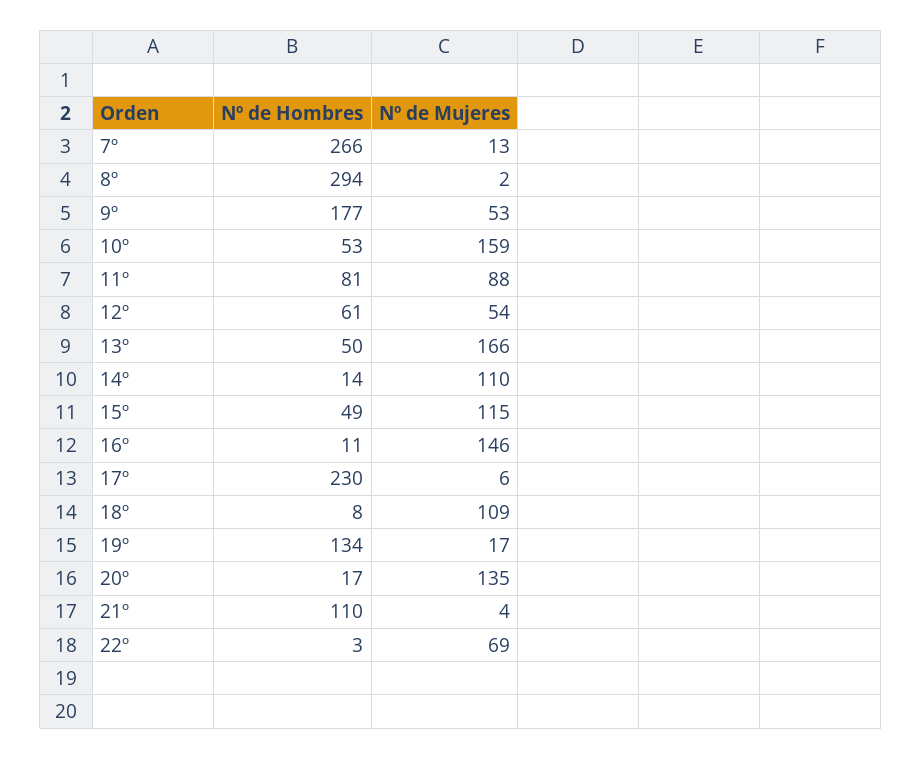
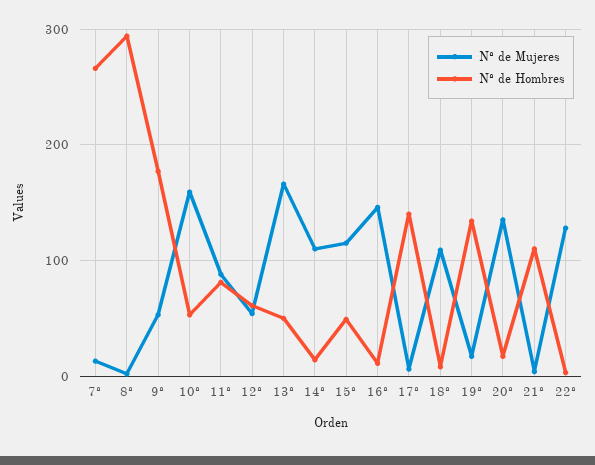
Nº de Hombres, 17º: 230 -> 140
Nº de Mujeres, 22º: 69 -> 130

